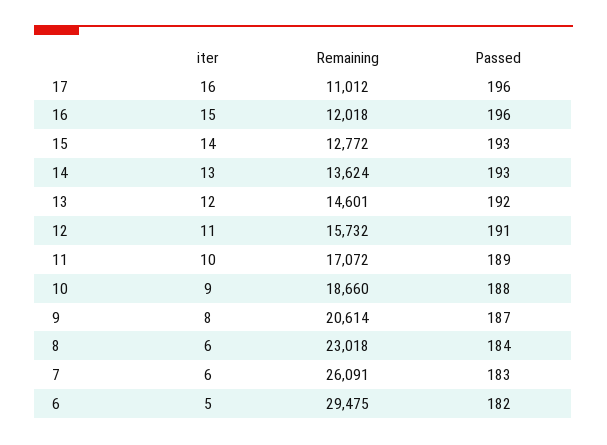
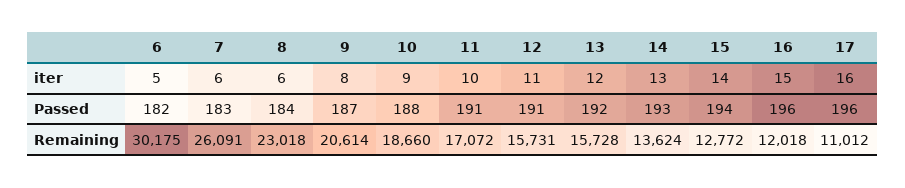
Passed, 15: 193 -> 194
Remaining, 13: 14601 -> 15728
Remaining, 12: 15732 -> 15731
Passed, 11: 189 -> 191
Remaining, 6: 29475 -> 30175

